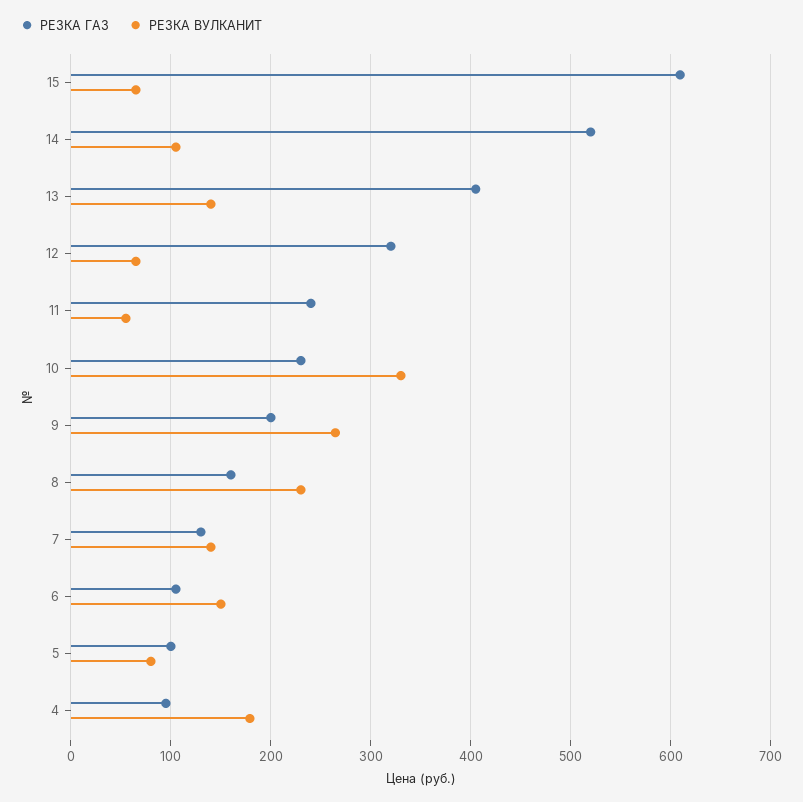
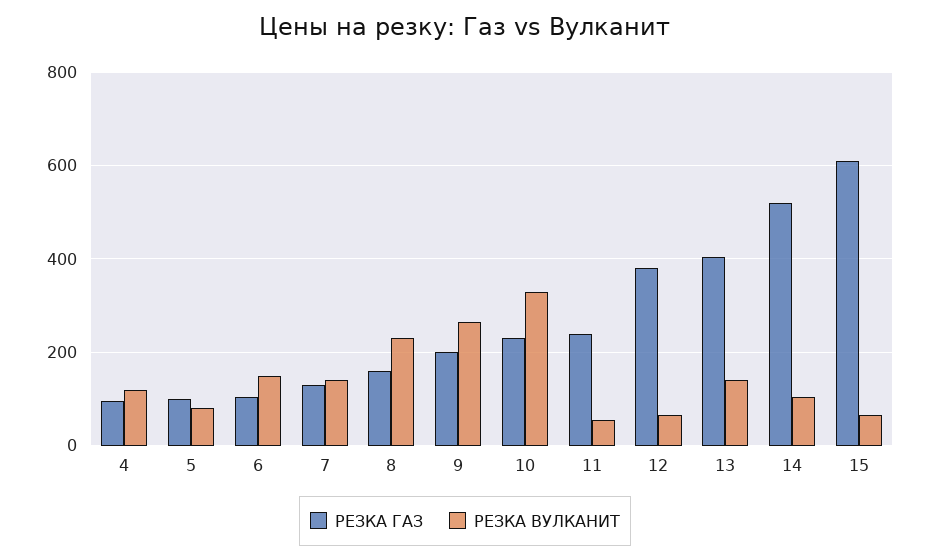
РЕЗКА ГАЗ, 12: 320 -> 380
РЕЗКА ВУЛКАНИТ, 4: 180 -> 120

